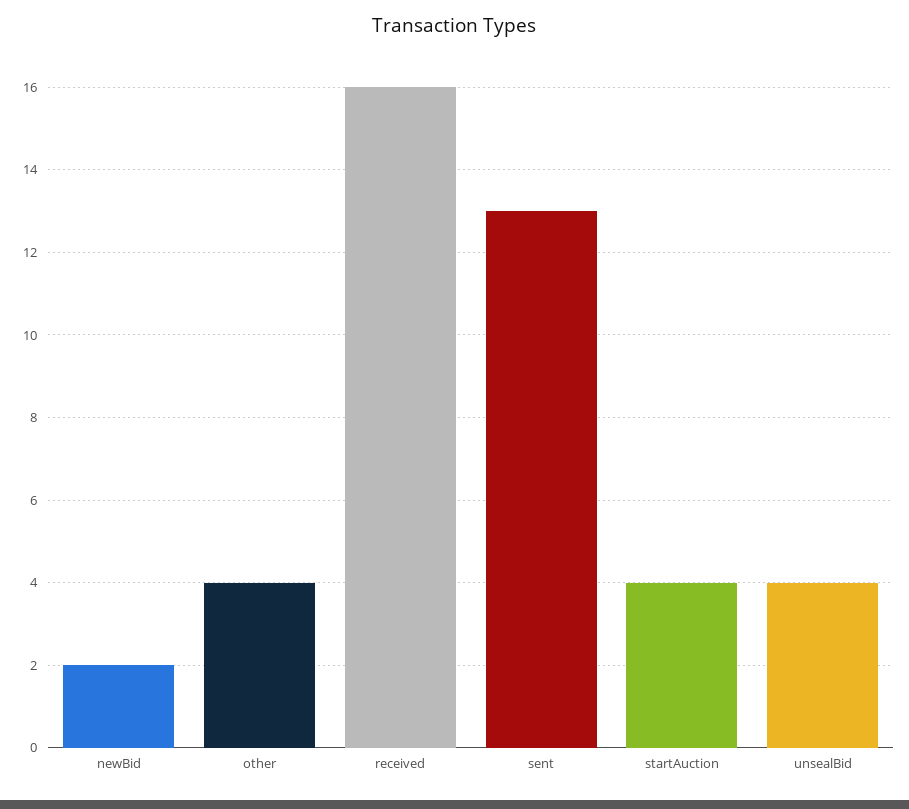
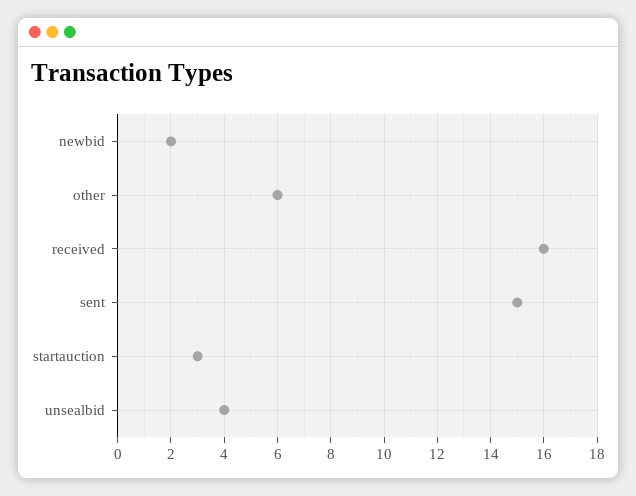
other: 4 -> 6
sent: 13 -> 15
startAuction: 4 -> 3

